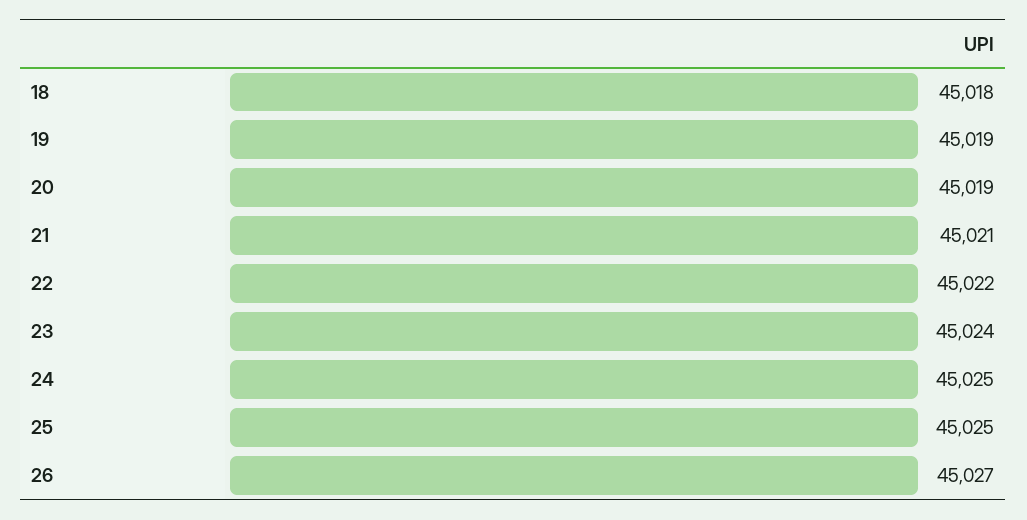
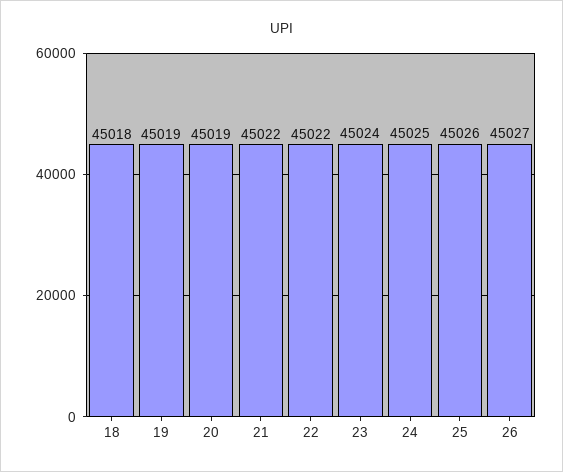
21: 45021 -> 45022
25: 45025 -> 45026

